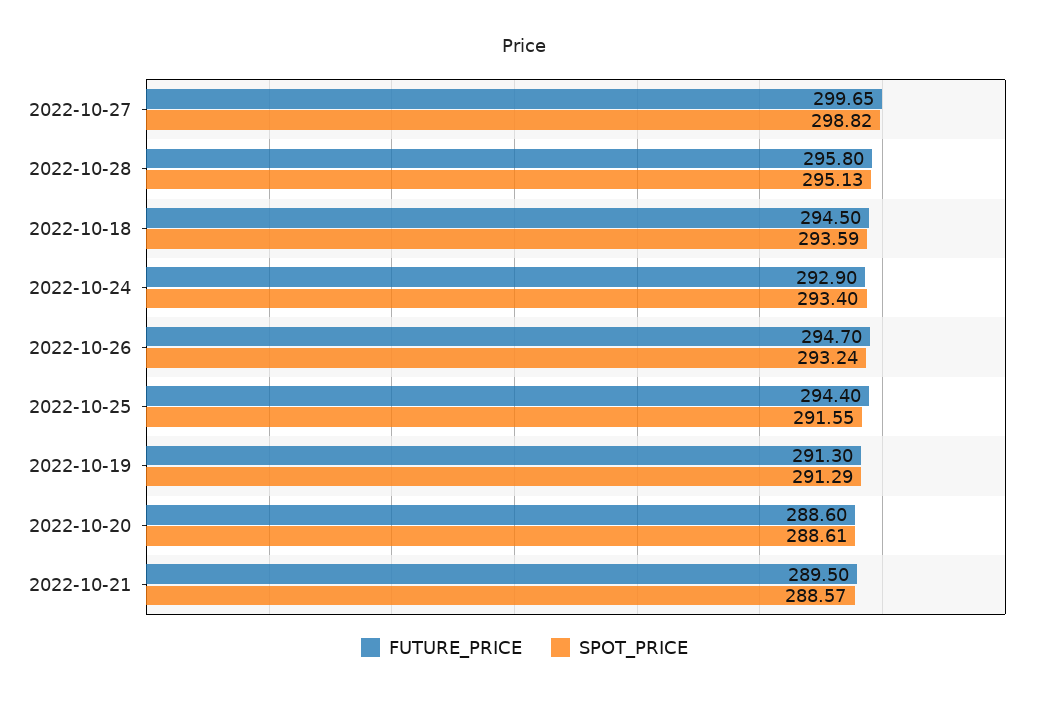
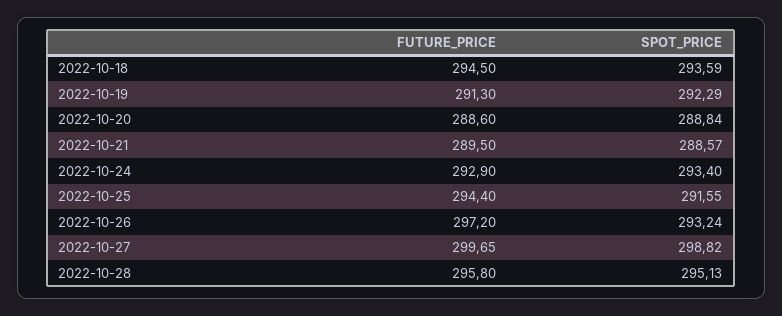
FUTURE_PRICE, 2022-10-26: 294.7 -> 297.2
SPOT_PRICE, 2022-10-19: 291.29 -> 292.29
SPOT_PRICE, 2022-10-20: 288.61 -> 288.84

